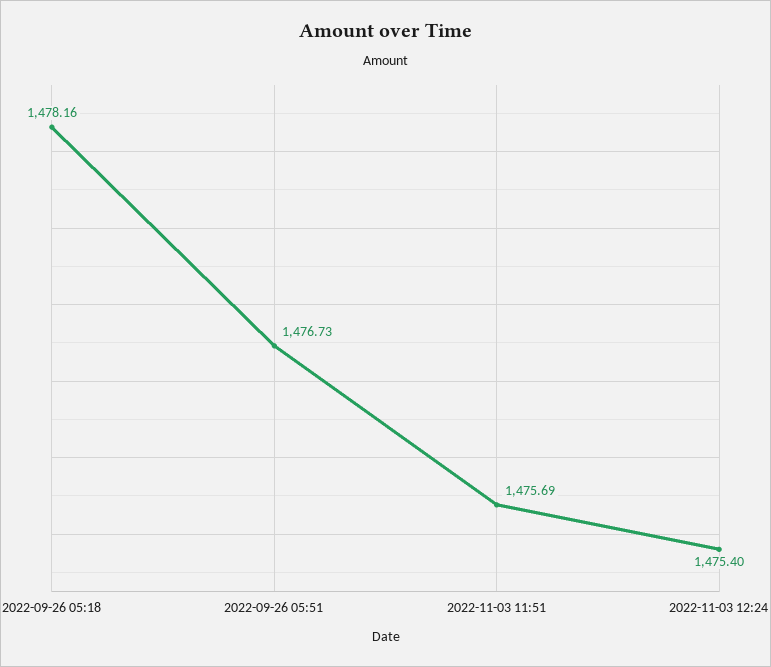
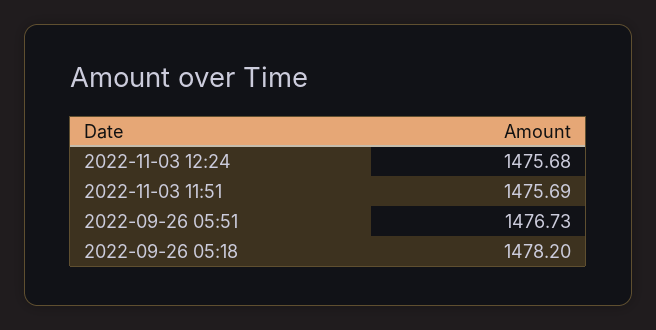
2022-09-26 05:18: 1478.16 -> 1478.2
2022-11-03 12:24: 1475.4 -> 1475.68

